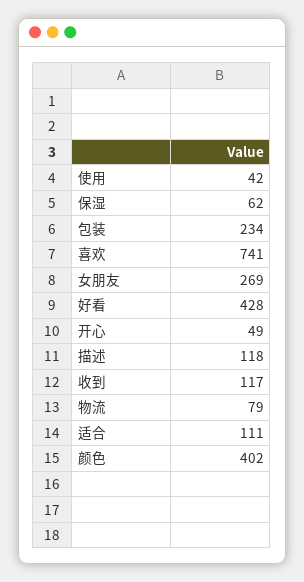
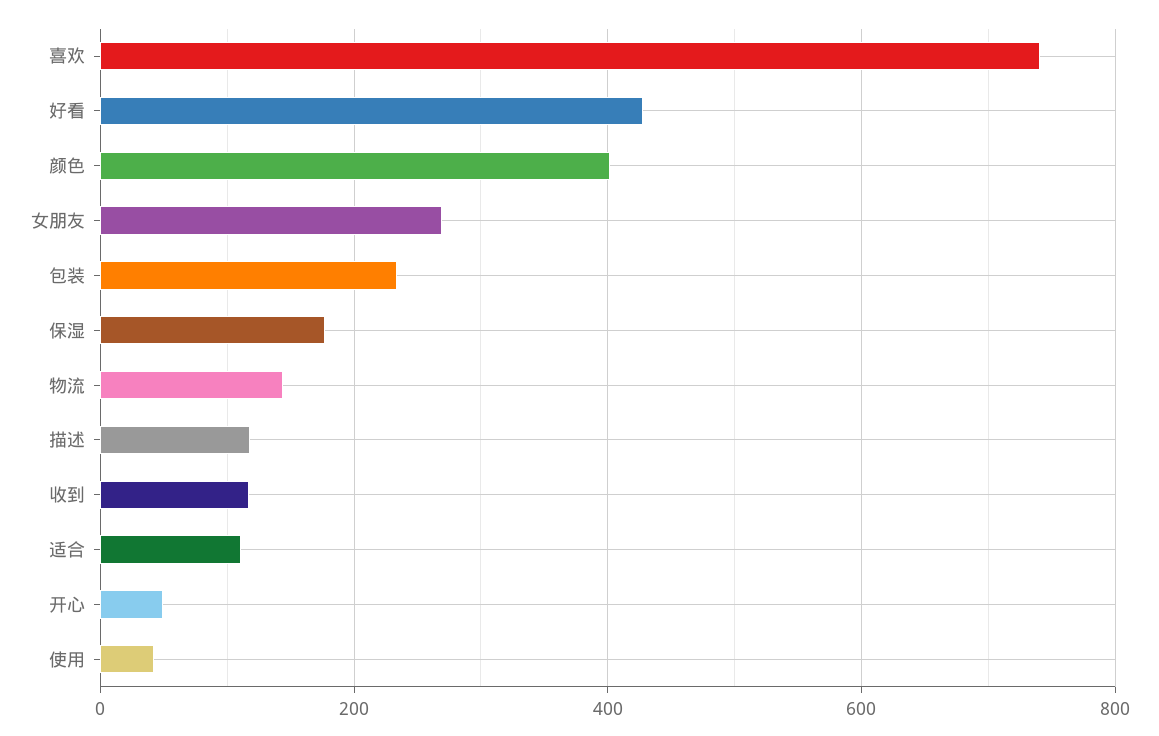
保湿: 62 -> 180
物流: 79 -> 140

